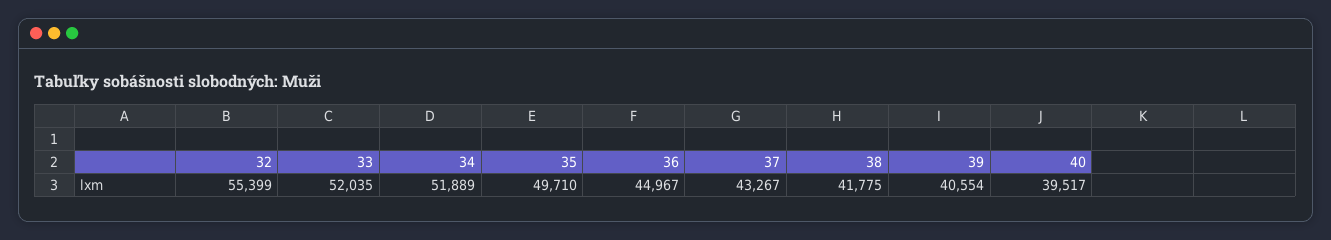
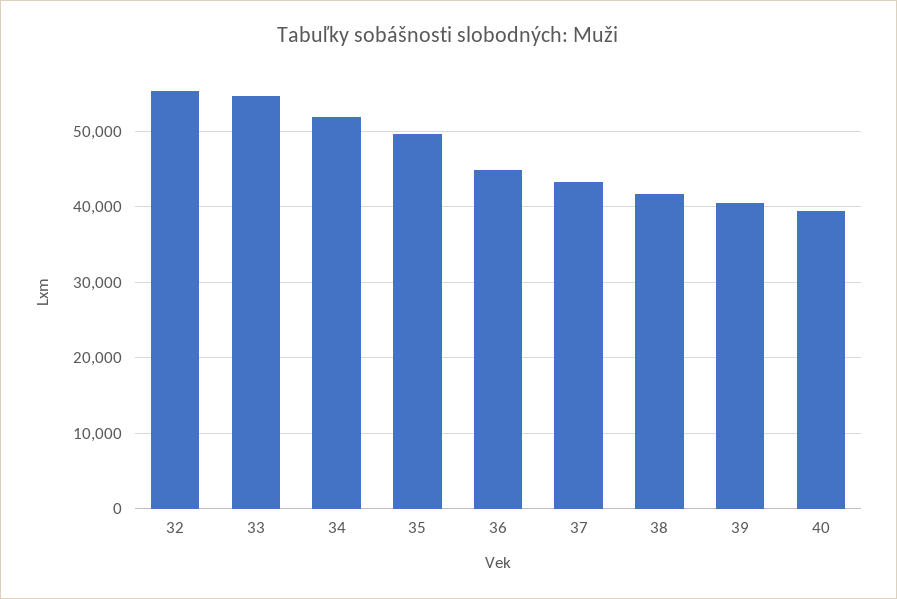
33: 52035 -> 55000

